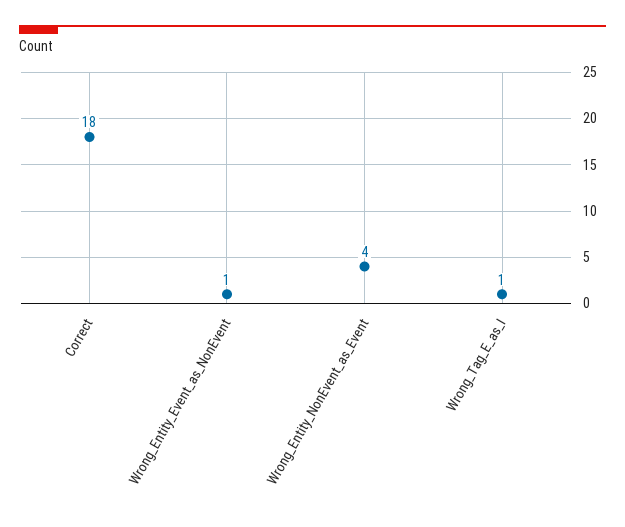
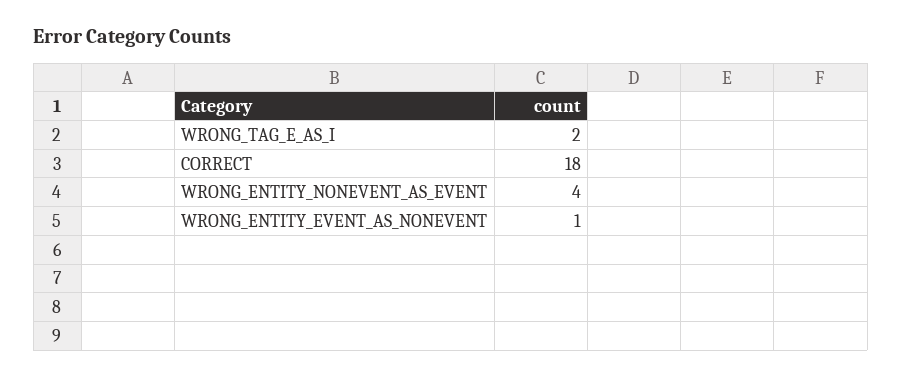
Wrong_Tag_E_as_I: 1 -> 2

